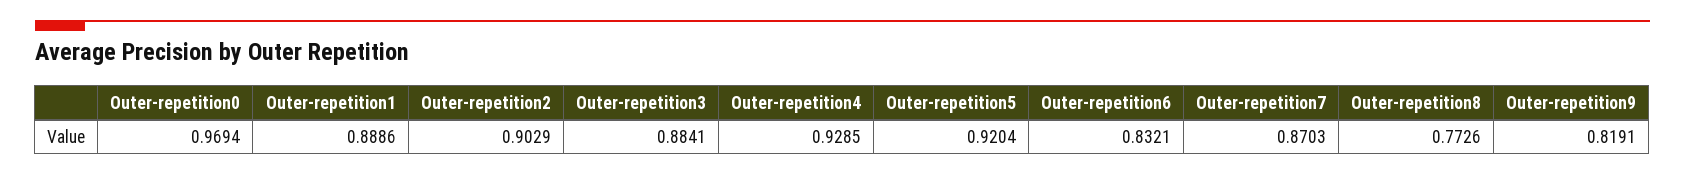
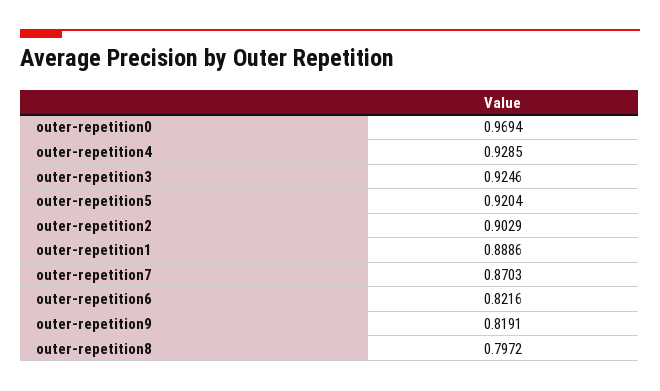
Outer-repetition3: 0.8841 -> 0.9246
Outer-repetition6: 0.8321 -> 0.8216
Outer-repetition8: 0.7726 -> 0.7972

